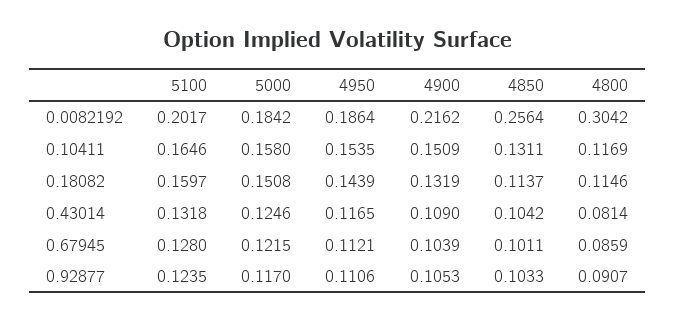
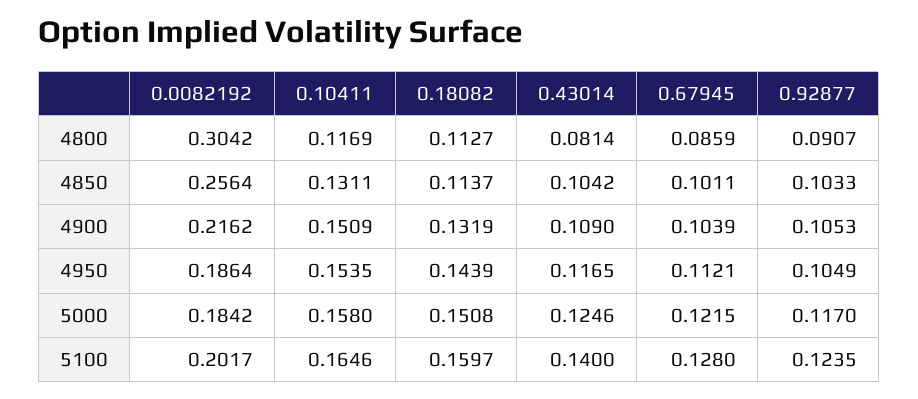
4800, 0.18082: 0.1146 -> 0.1127
5100, 0.43014: 0.1318 -> 0.14
4950, 0.92877: 0.1106 -> 0.1049

